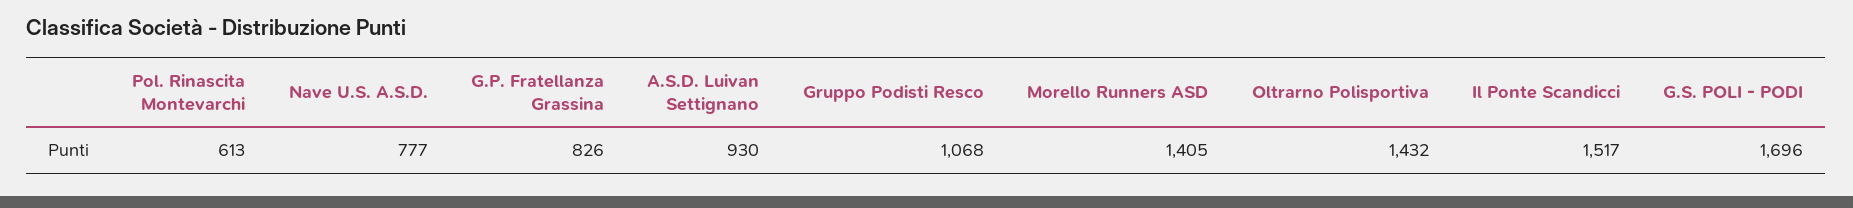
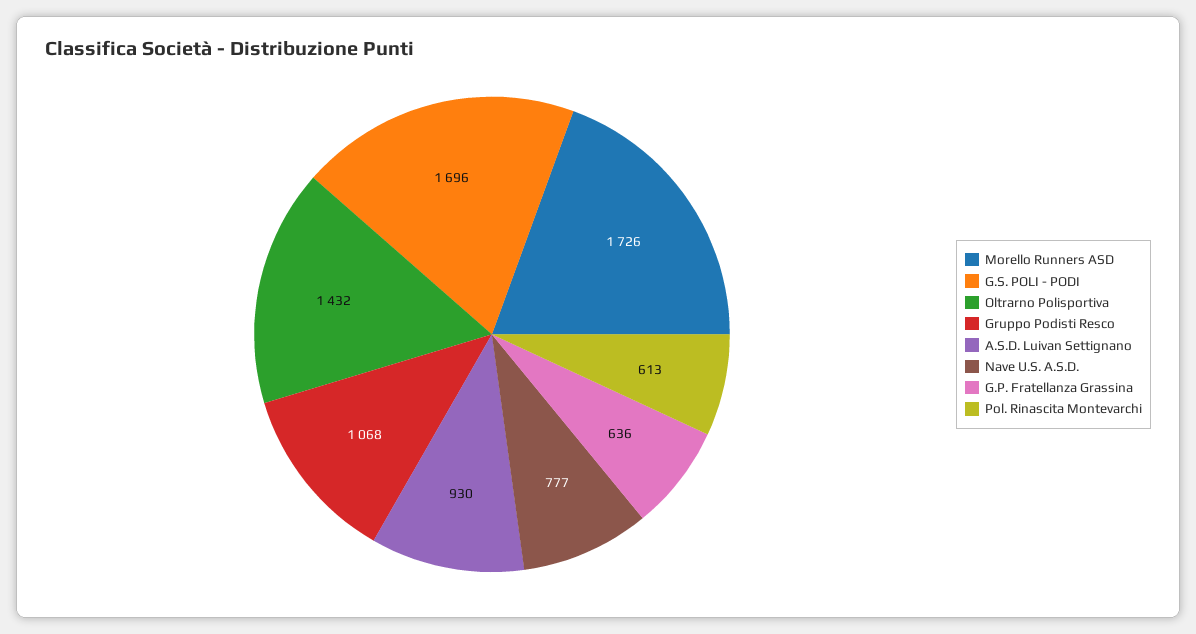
G.P. Fratellanza Grassina: 826 -> 636
Morello Runners ASD: 1405 -> 1726
Il Ponte Scandicci: 1517 -> none

